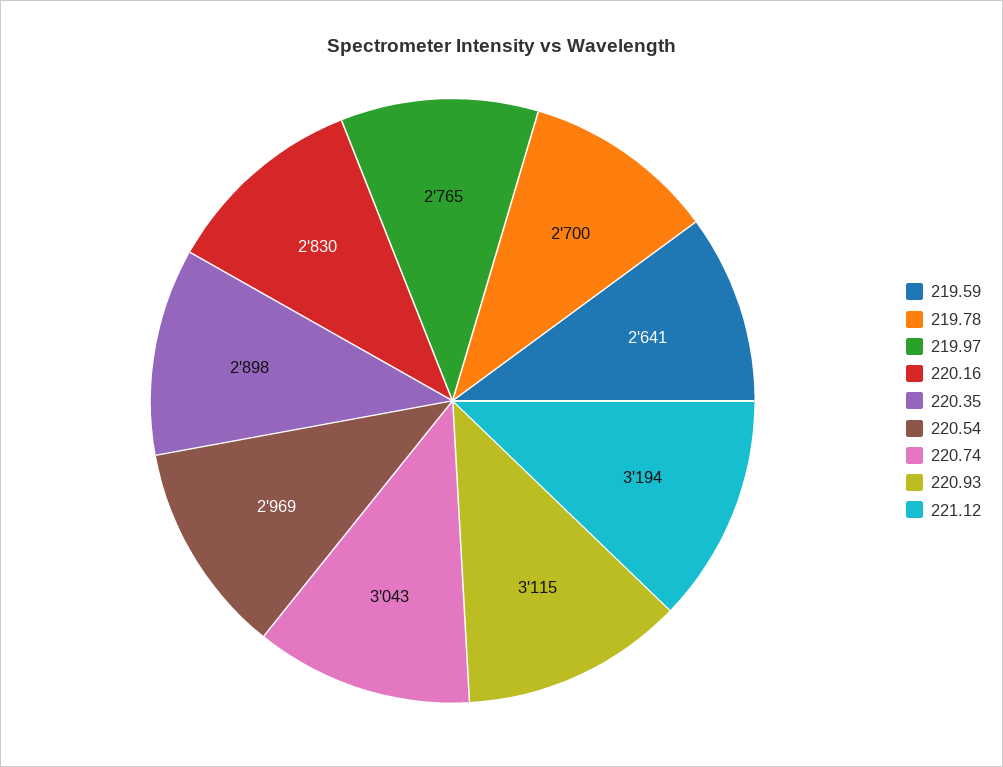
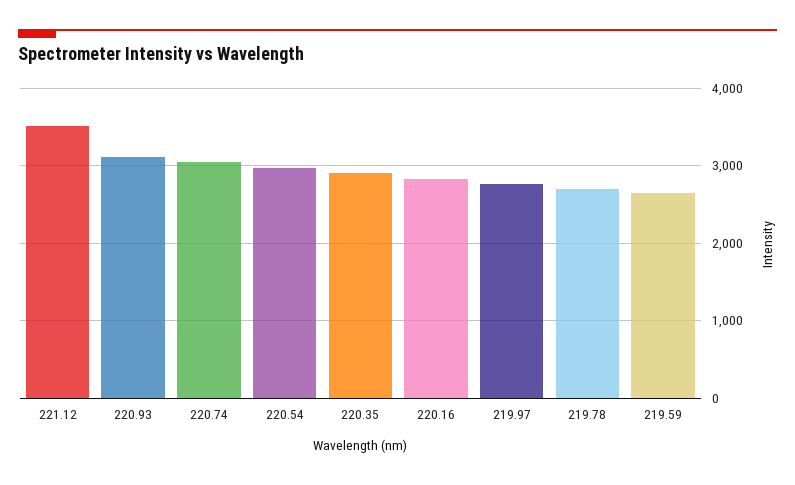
221.12: 3194 -> 3500

